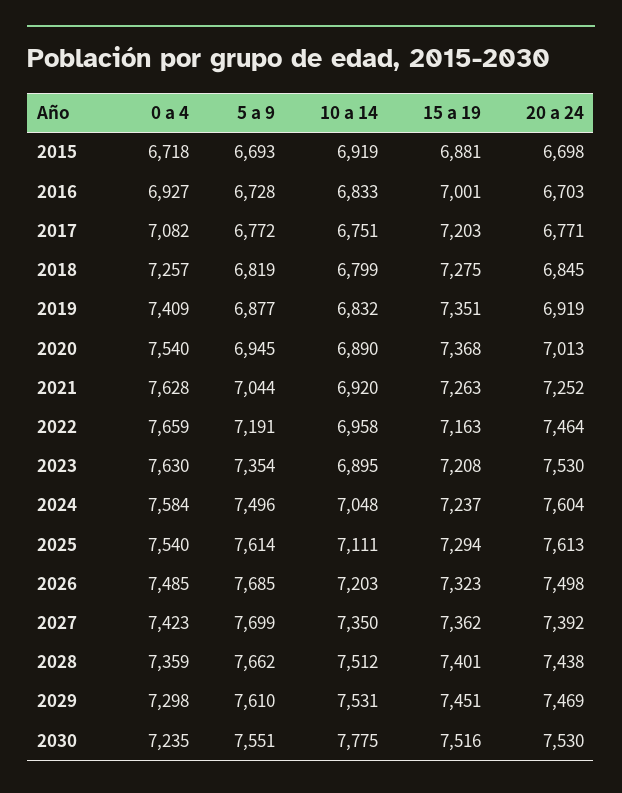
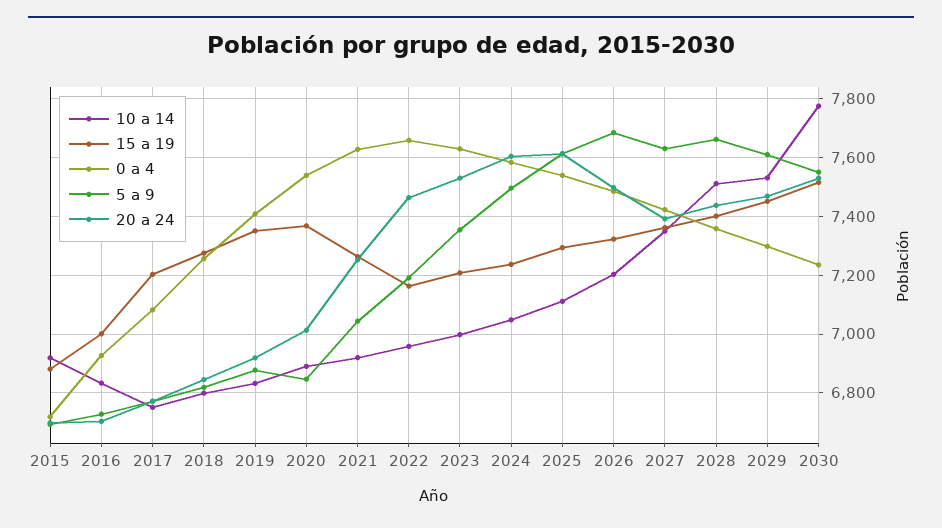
5 a 9, 2020: 6945 -> 6850
10 a 14, 2023: 6895 -> 7000
5 a 9, 2027: 7699 -> 7625

